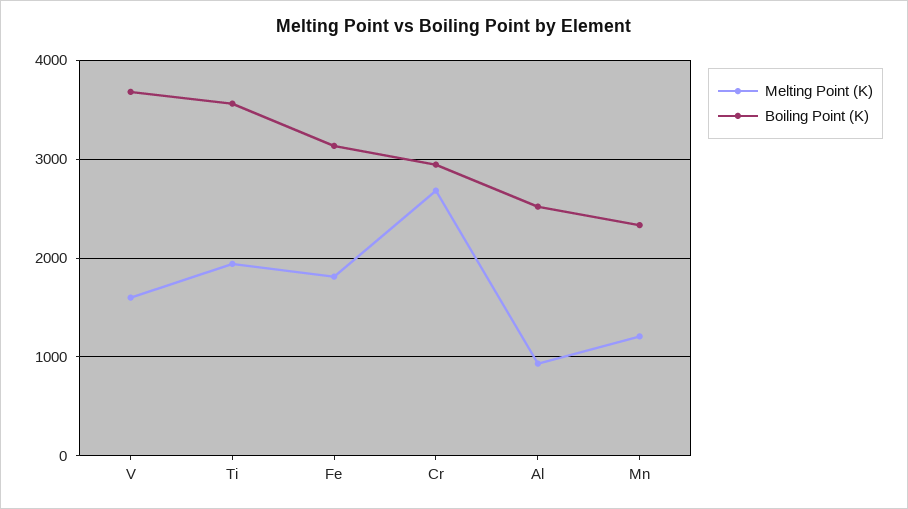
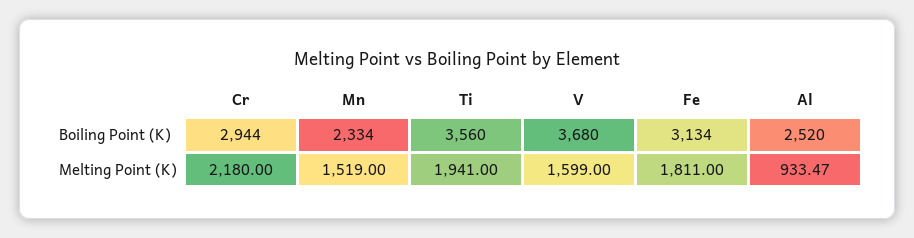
Melting Point (K), Cr: 2700 -> 2180
Melting Point (K), Mn: 1200 -> 1519

